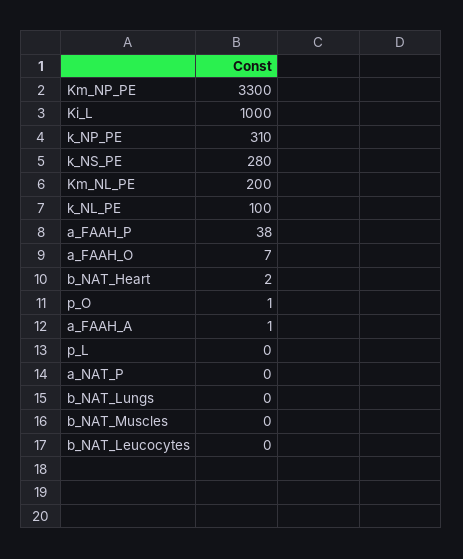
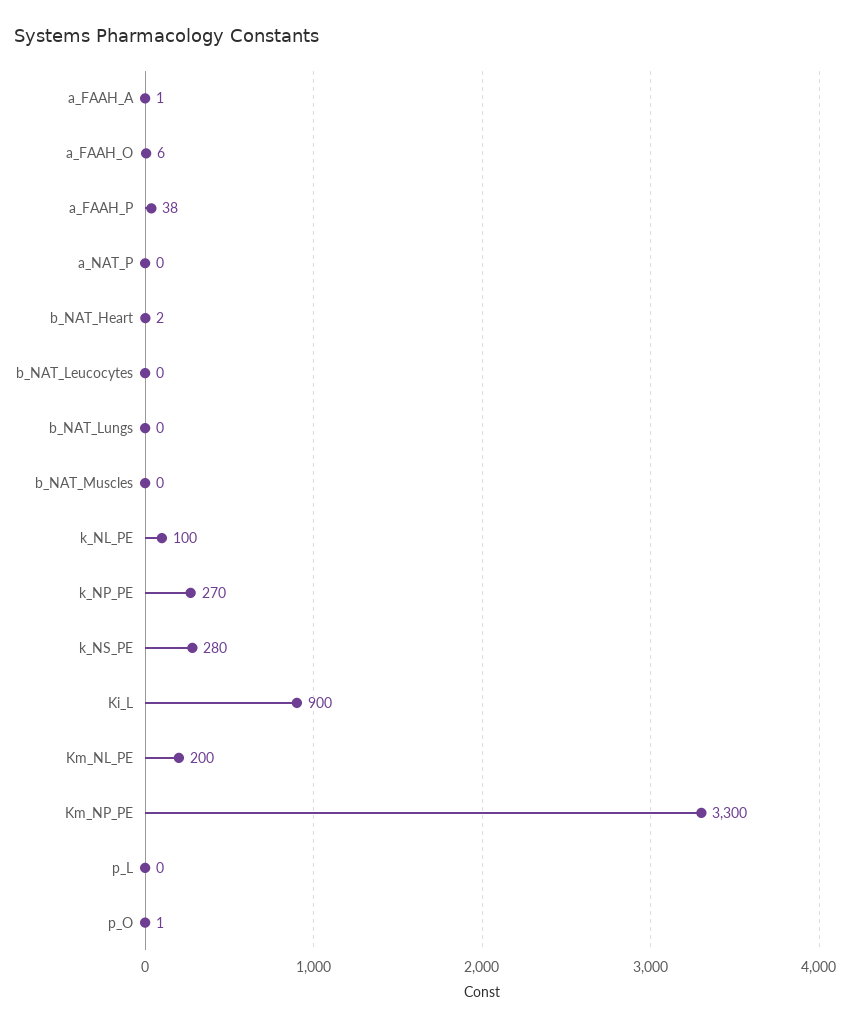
Ki_L: 1000 -> 900
k_NP_PE: 310 -> 270
a_FAAH_O: 7 -> 6

